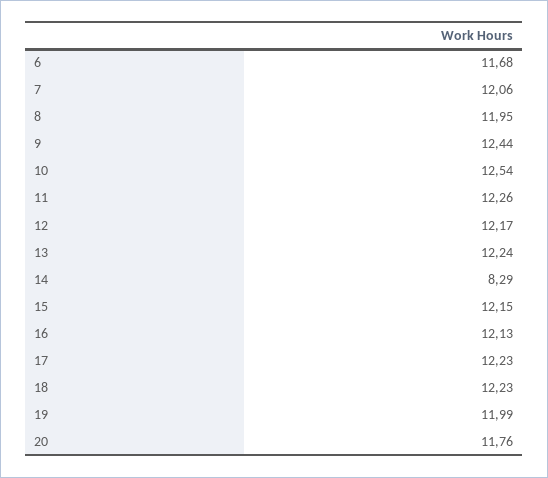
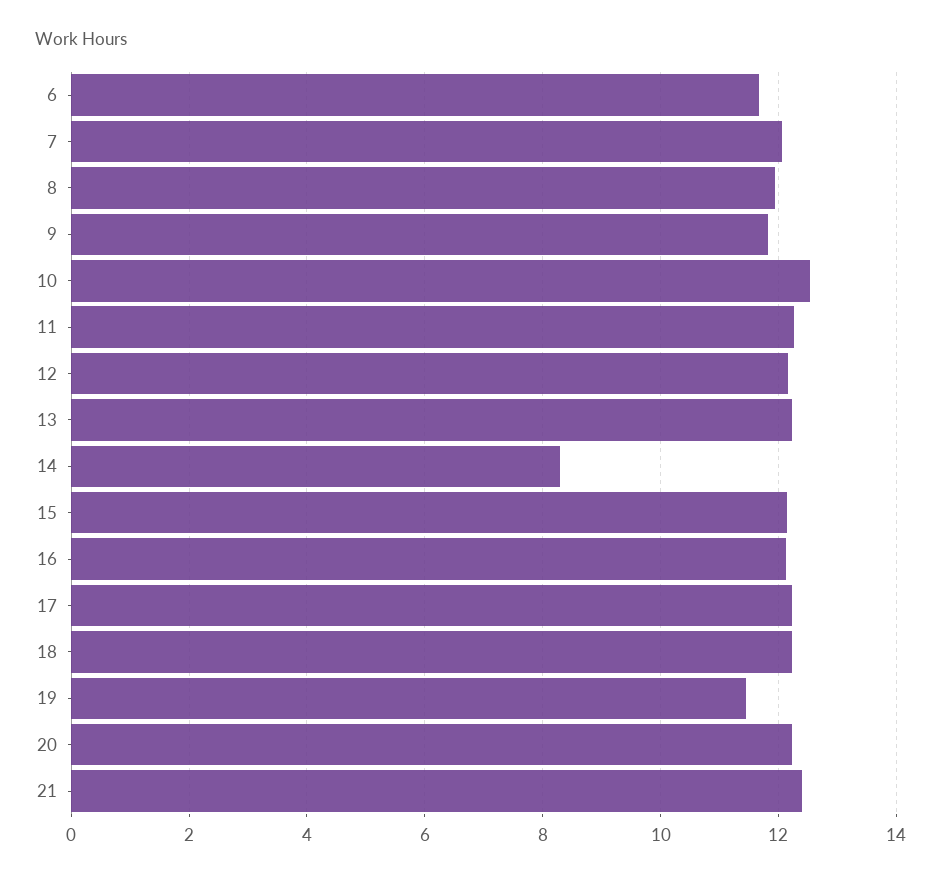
9: 12.44 -> 11.8
19: 11.99 -> 11.4
20: 11.76 -> 12.2
21: none -> 12.4

